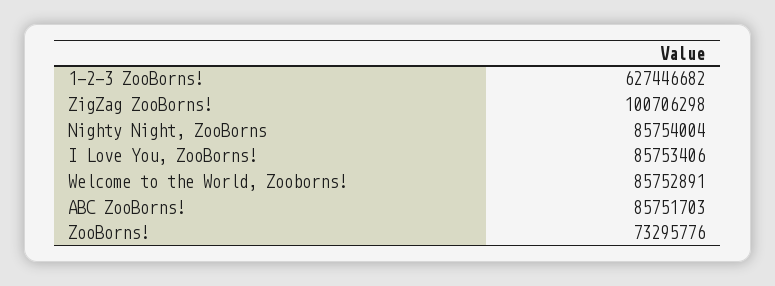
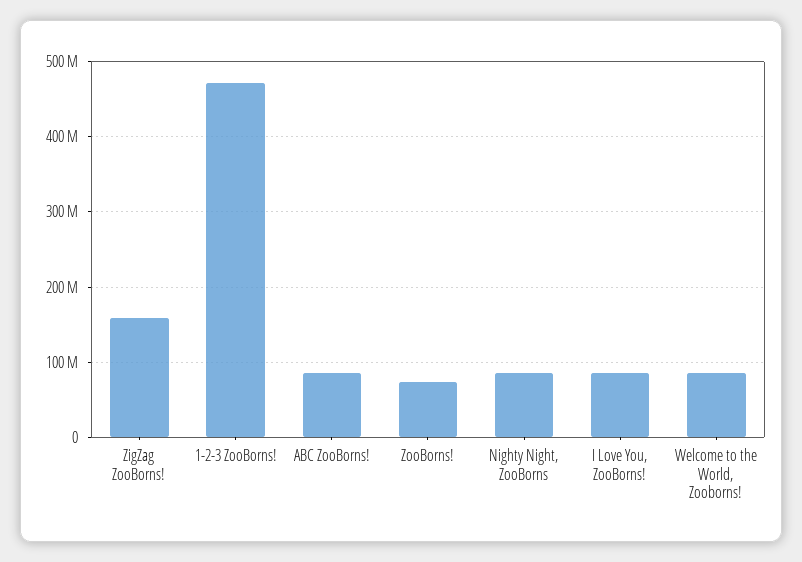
1-2-3 ZooBorns!: 627446682 -> 470000000
ZigZag ZooBorns!: 100706298 -> 160000000

